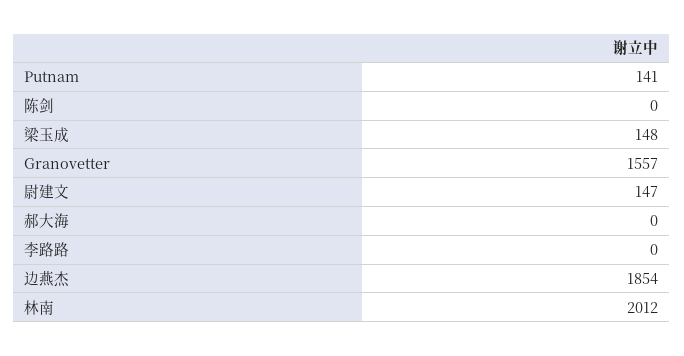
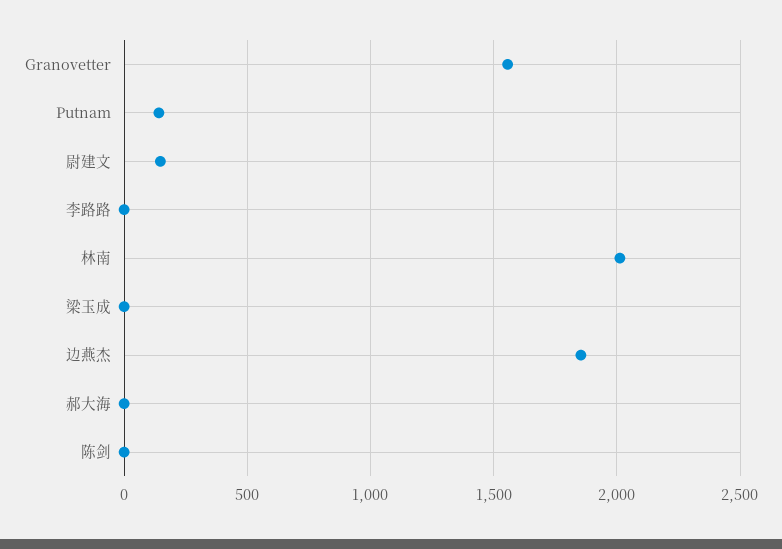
梁玉成: 148 -> 0

